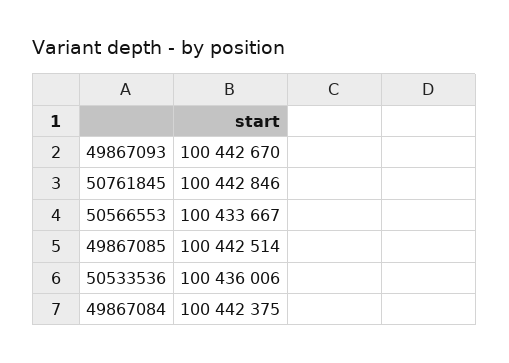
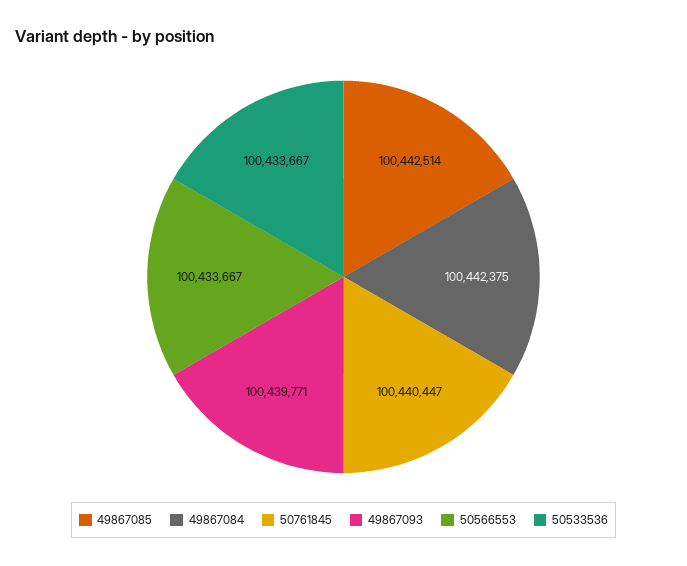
49867093: 100442670 -> 100439771
50761845: 100442846 -> 100440447
50533536: 100436006 -> 100433667

